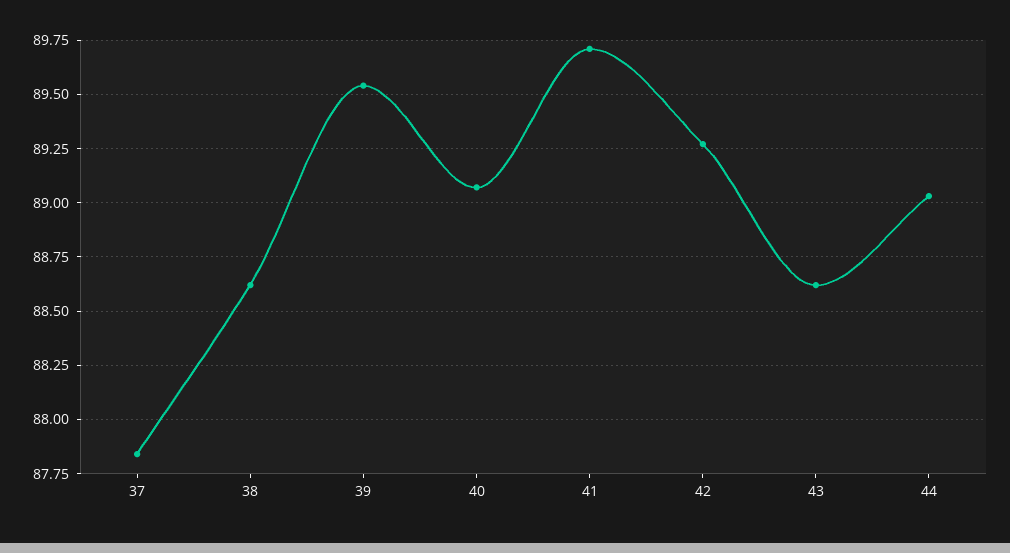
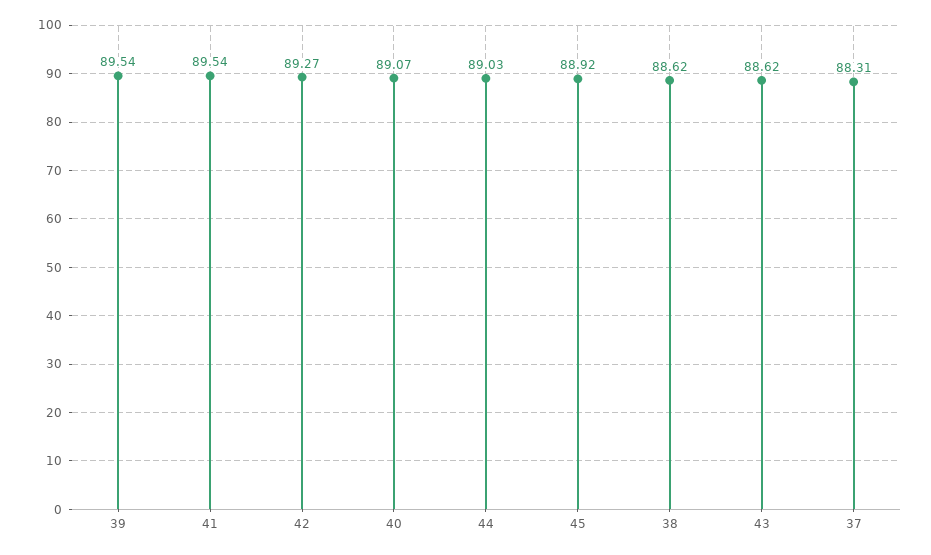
37: 87.85 -> 88.31
41: 89.7 -> 89.54
45: none -> 88.92

